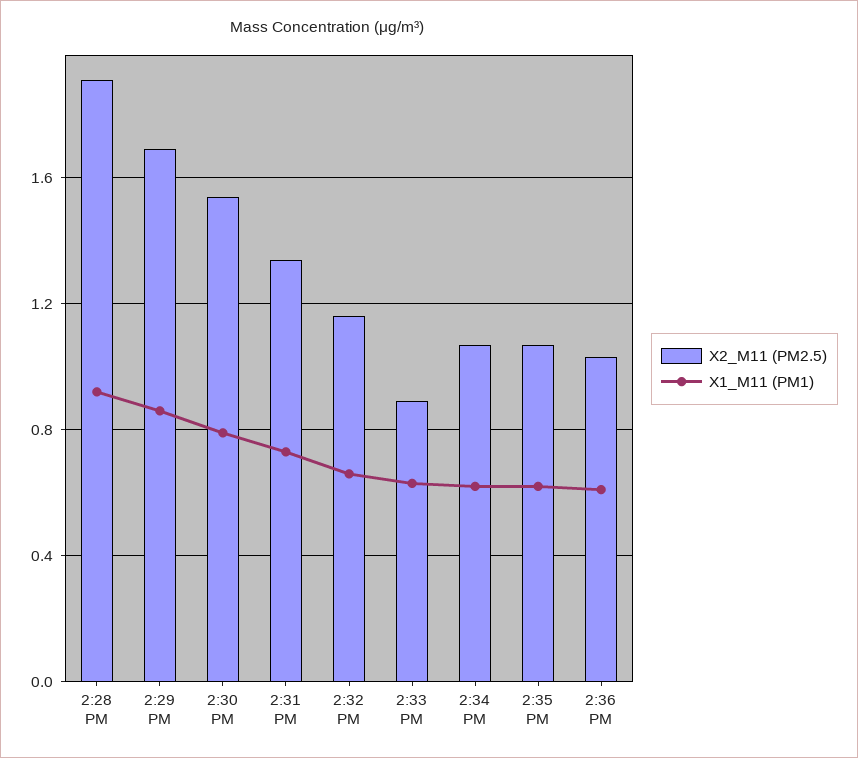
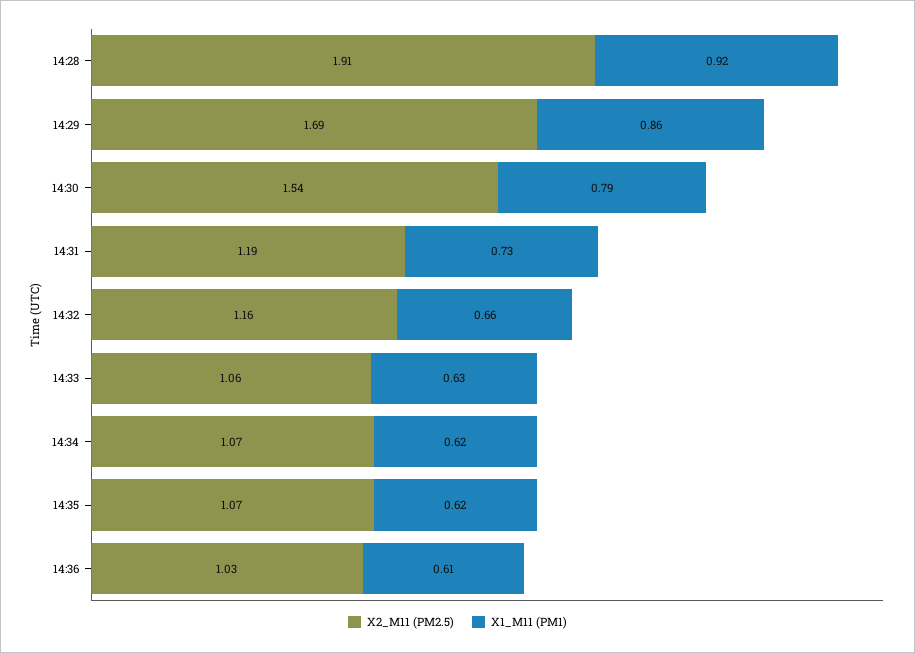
X2_M11 (PM2.5), 2:31 PM: 1.35 -> 1.19
X2_M11 (PM2.5), 2:33 PM: 0.9 -> 1.06

